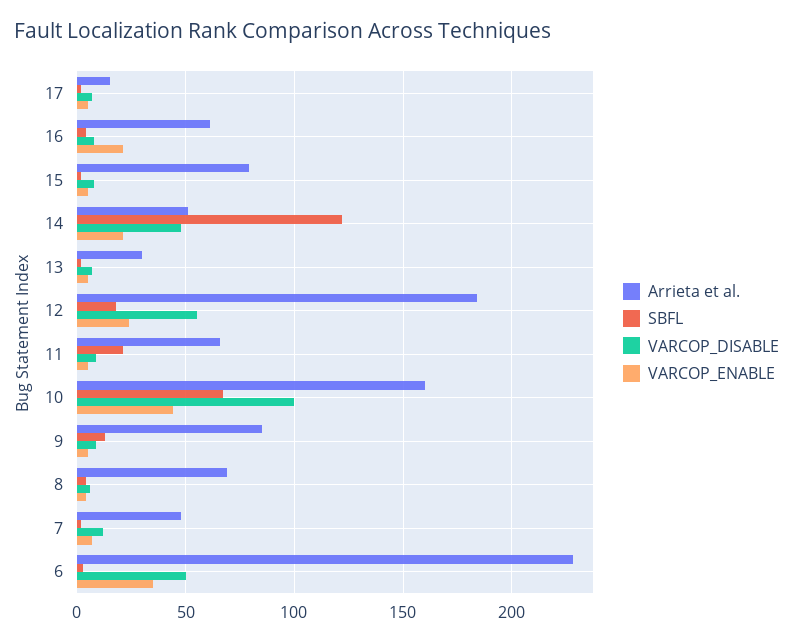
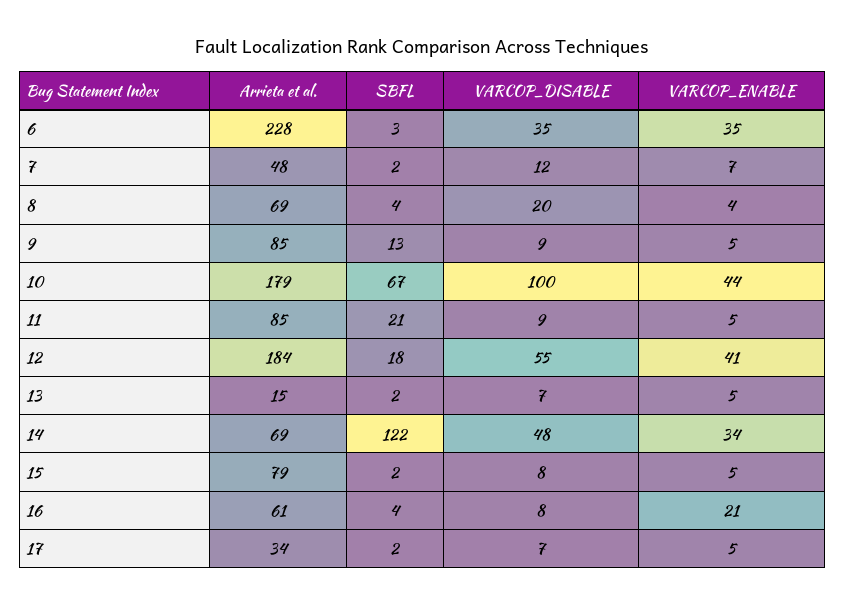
Arrieta et al., 17: 15 -> 34
Arrieta et al., 14: 50 -> 69
VARCOP_ENABLE, 14: 20 -> 34
Arrieta et al., 13: 30 -> 15
VARCOP_ENABLE, 12: 25 -> 41
Arrieta et al., 11: 65 -> 85
Arrieta et al., 10: 160 -> 179
VARCOP_DISABLE, 8: 5 -> 20
VARCOP_DISABLE, 6: 50 -> 35

